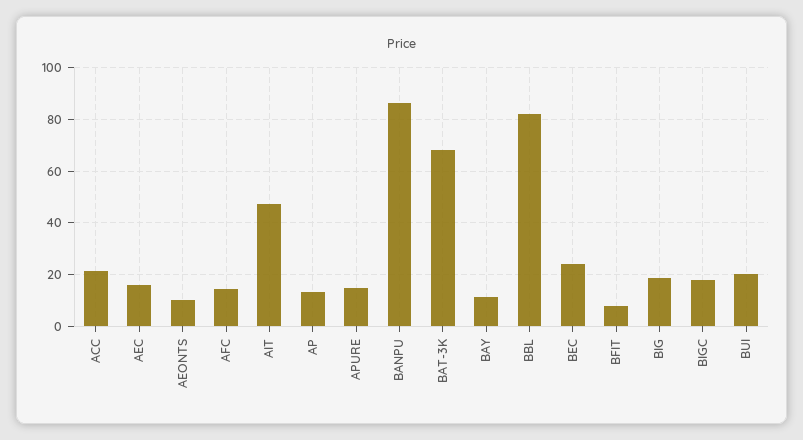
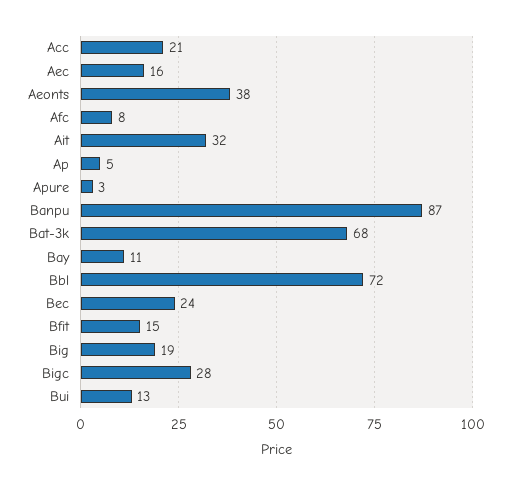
AEONTS: 10 -> 38
AFC: 15 -> 8
AIT: 47.5 -> 32
AP: 12.5 -> 5
APURE: 15 -> 3
BBL: 82.5 -> 72
BFIT: 7.5 -> 15
BIGC: 17.5 -> 28
BUI: 20 -> 13

